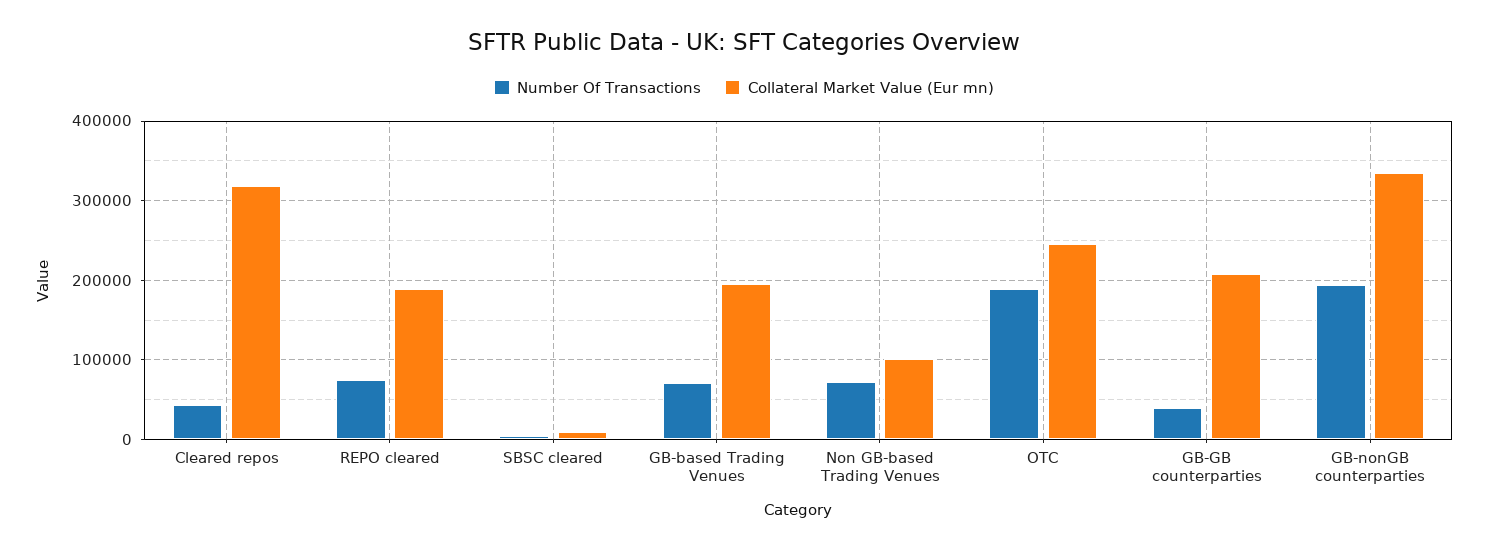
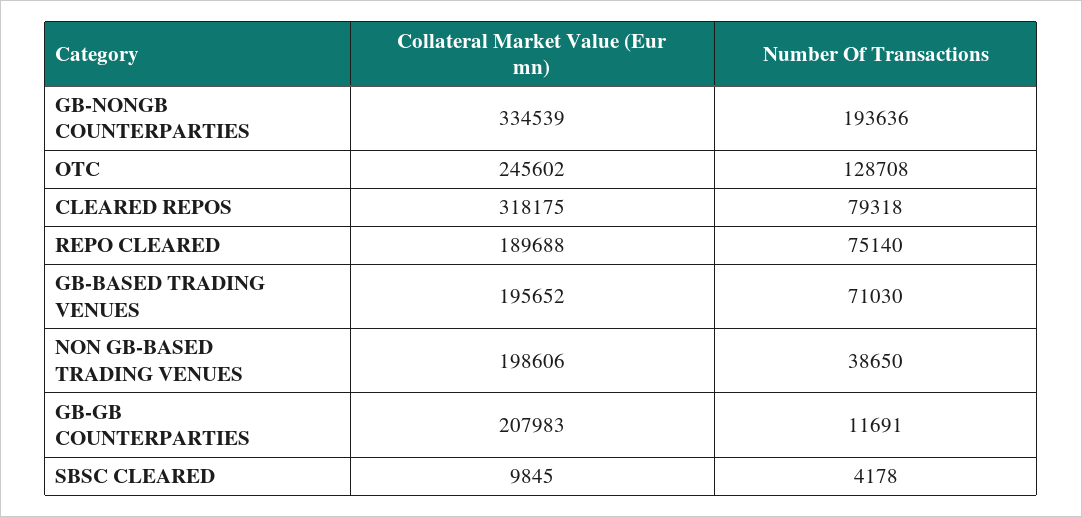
Number Of Transactions, Cleared repos: 40000 -> 79318
Number Of Transactions, Non GB-based Trading Venues: 70000 -> 38650
Collateral Market Value (Eur mn), Non GB-based Trading Venues: 100000 -> 198606
Number Of Transactions, OTC: 190000 -> 128708
Number Of Transactions, GB-GB counterparties: 40000 -> 11691

